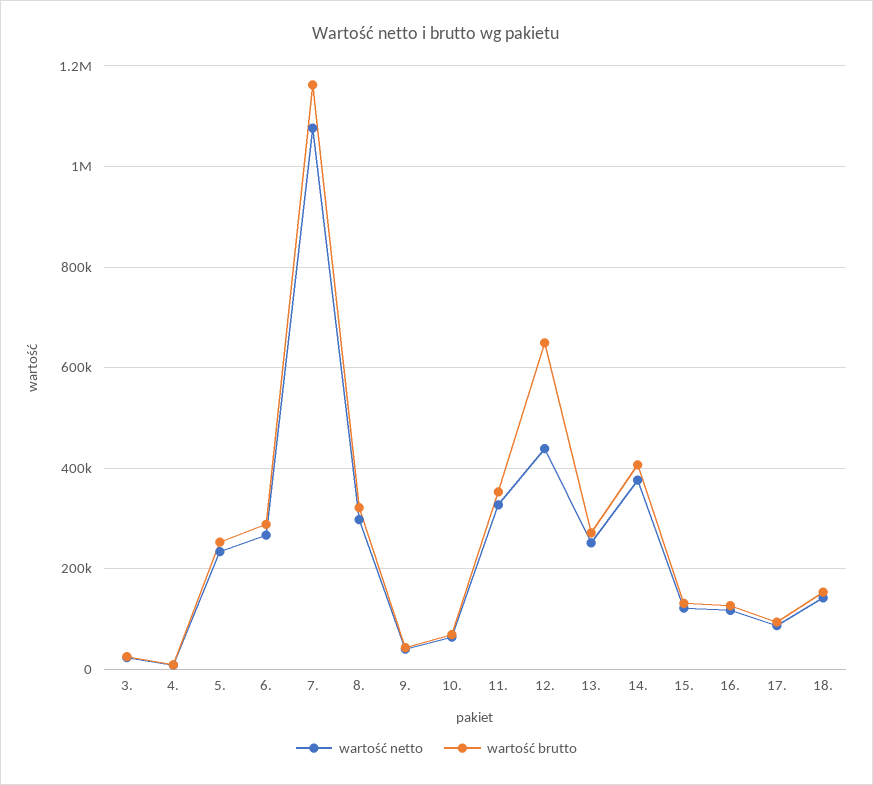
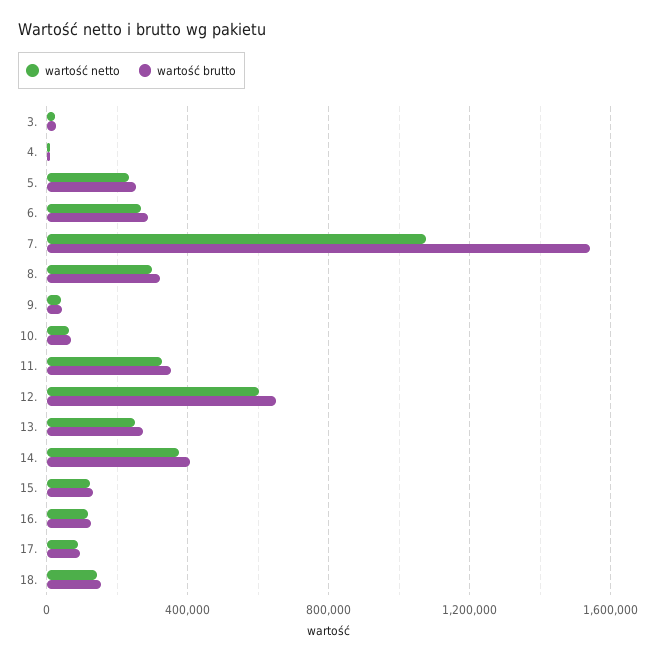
wartość brutto, 7.: 1160000 -> 1550000
wartość netto, 12.: 440000 -> 600000

